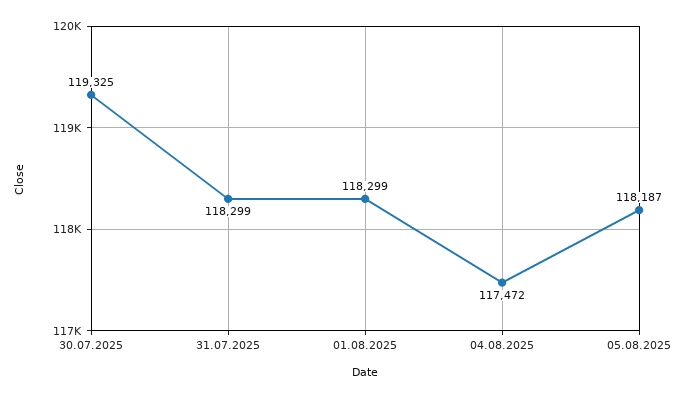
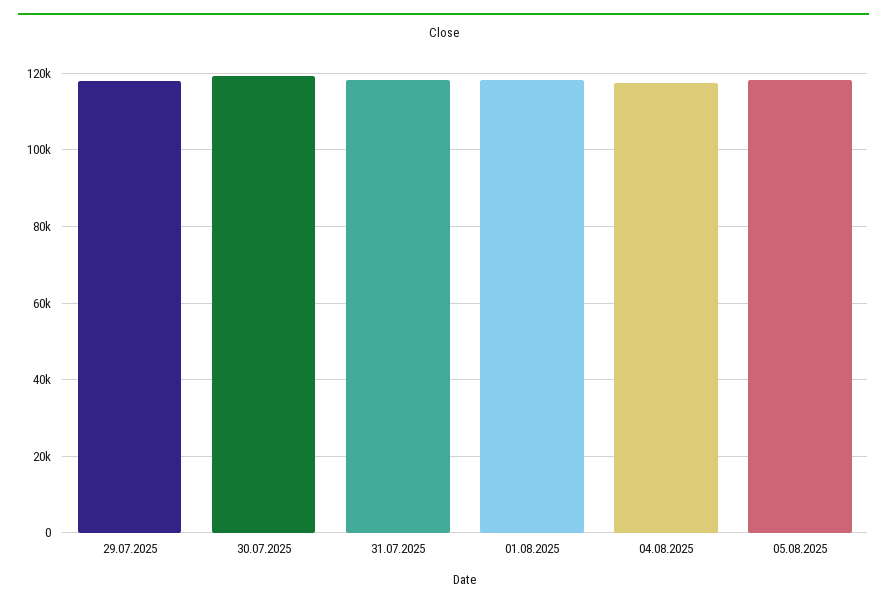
29.07.2025: none -> 118000

